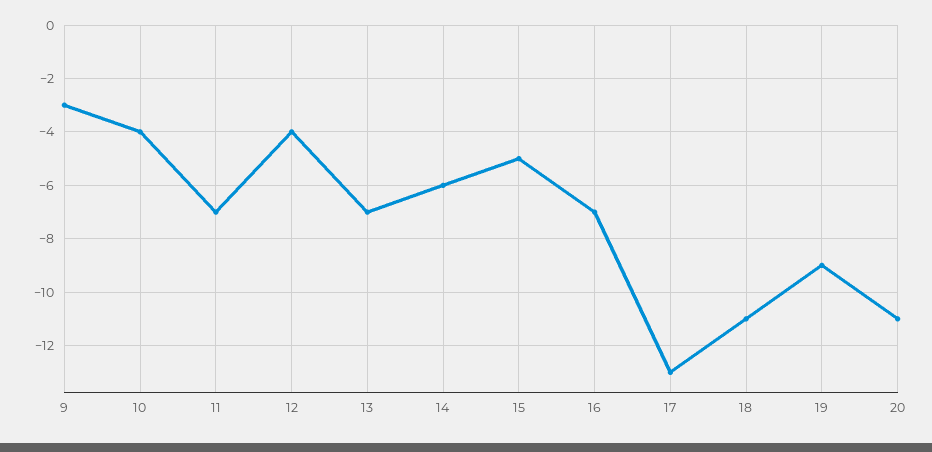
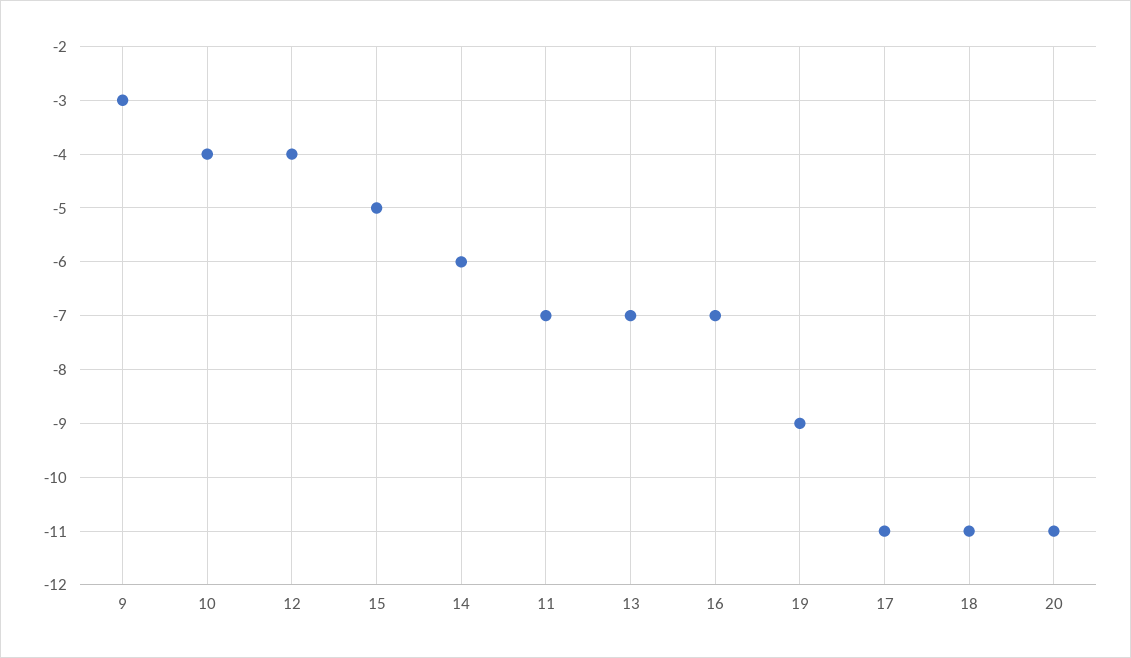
17: -13 -> -11

